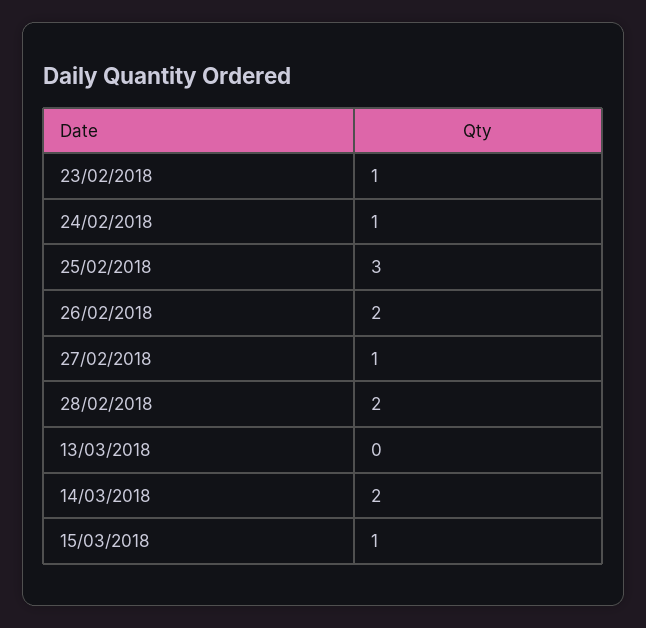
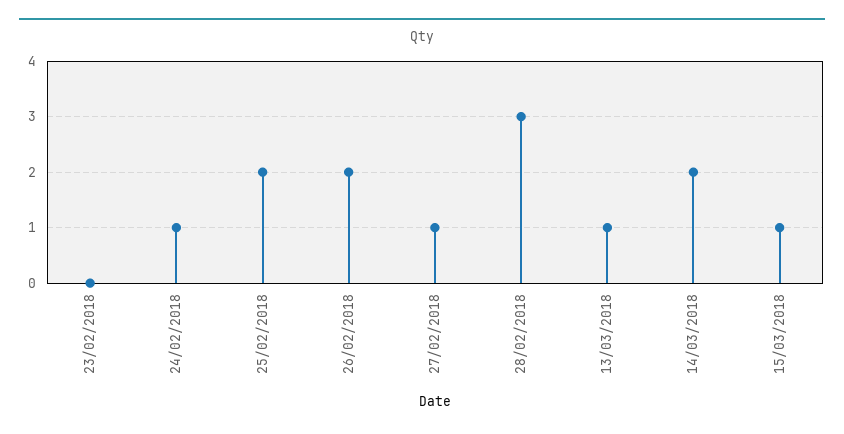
23/02/2018: 1 -> 0
25/02/2018: 3 -> 2
28/02/2018: 2 -> 3
13/03/2018: 0 -> 1

